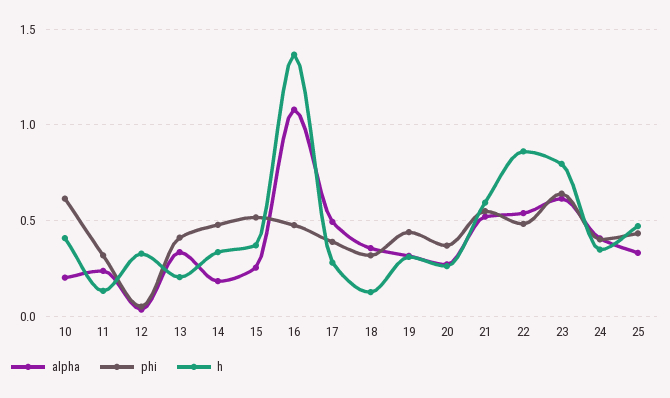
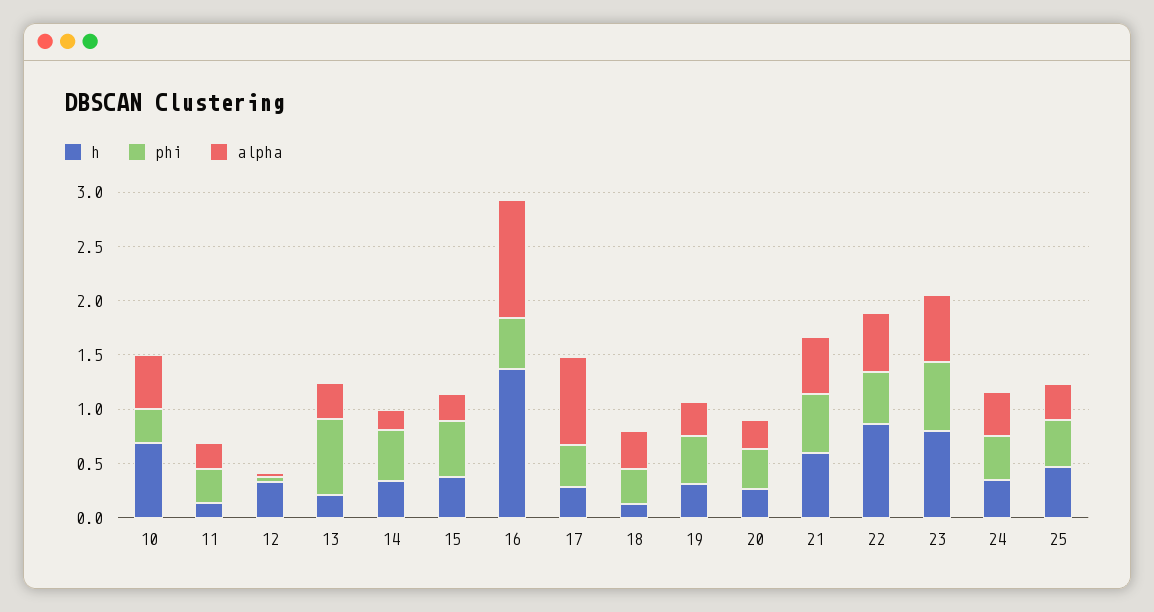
alpha, 10: 0.2 -> 0.5
phi, 10: 0.6 -> 0.3
h, 10: 0.4 -> 0.7
phi, 13: 0.4 -> 0.7
alpha, 17: 0.5 -> 0.8

